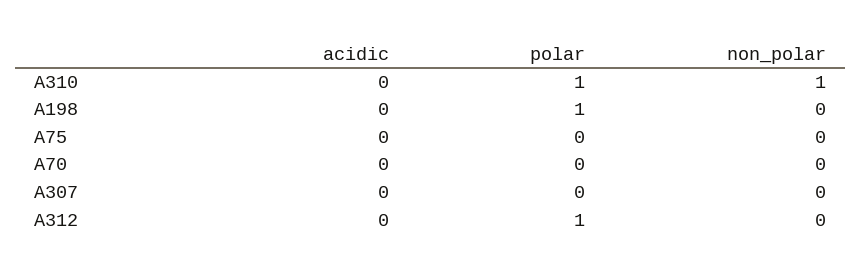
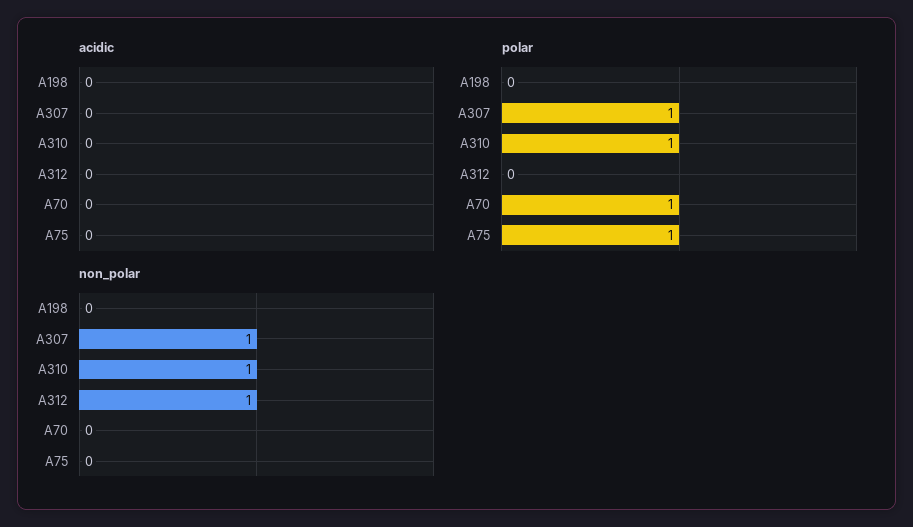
polar, A198: 1 -> 0
polar, A75: 0 -> 1
polar, A70: 0 -> 1
polar, A307: 0 -> 1
non_polar, A307: 0 -> 1
polar, A312: 1 -> 0
non_polar, A312: 0 -> 1

